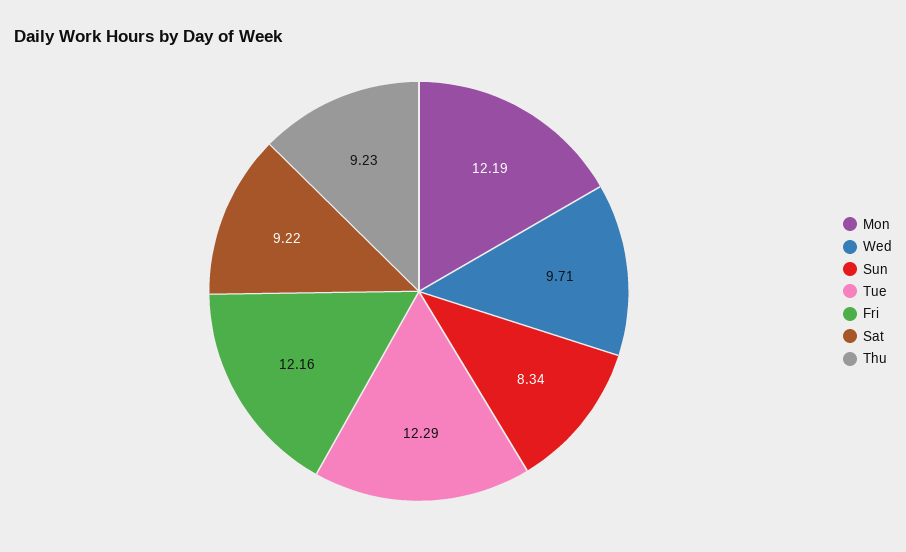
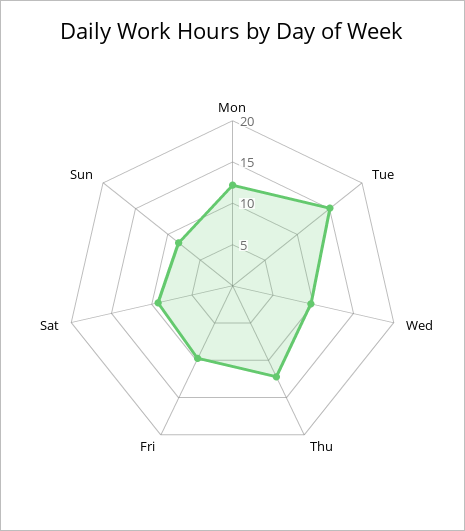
Tue: 12.29 -> 15
Fri: 12.16 -> 10
Thu: 9.23 -> 12

